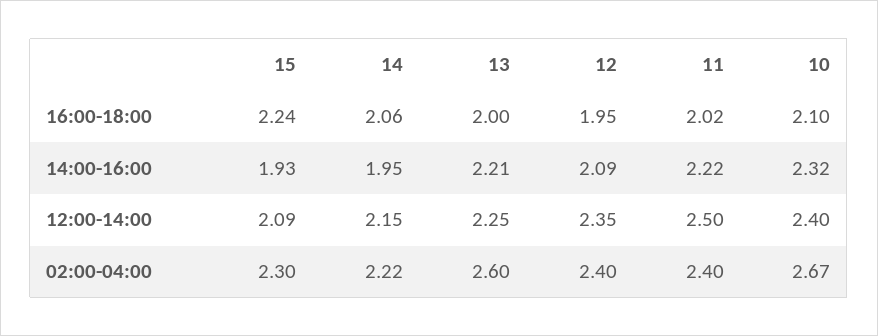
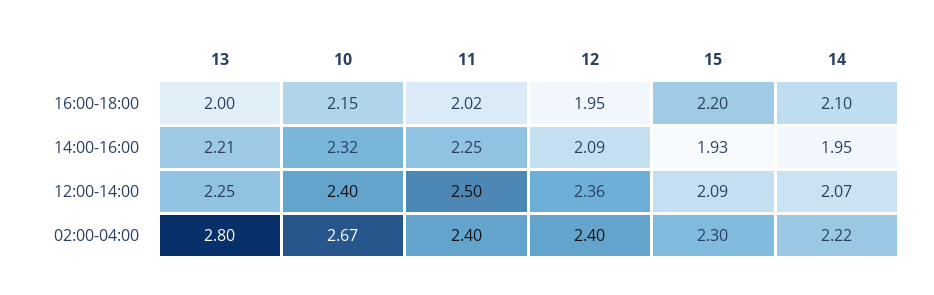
15, 16:00-18:00: 2.24 -> 2.2
14, 16:00-18:00: 2.06 -> 2.1
10, 16:00-18:00: 2.1 -> 2.15
11, 14:00-16:00: 2.22 -> 2.25
14, 12:00-14:00: 2.15 -> 2.07
12, 12:00-14:00: 2.35 -> 2.36
13, 02:00-04:00: 2.6 -> 2.8

